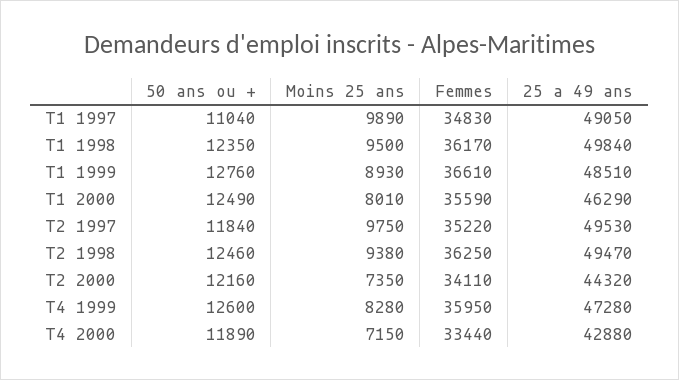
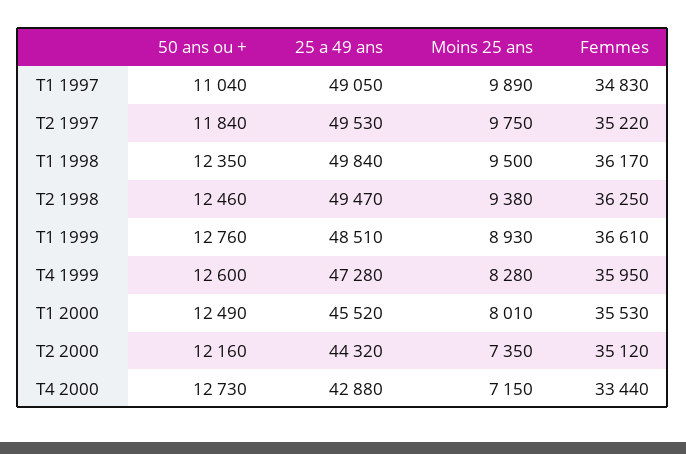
Femmes, T1 2000: 35590 -> 35530
25 a 49 ans, T1 2000: 46290 -> 45520
Femmes, T2 2000: 34110 -> 35120
50 ans ou +, T4 2000: 11890 -> 12730

